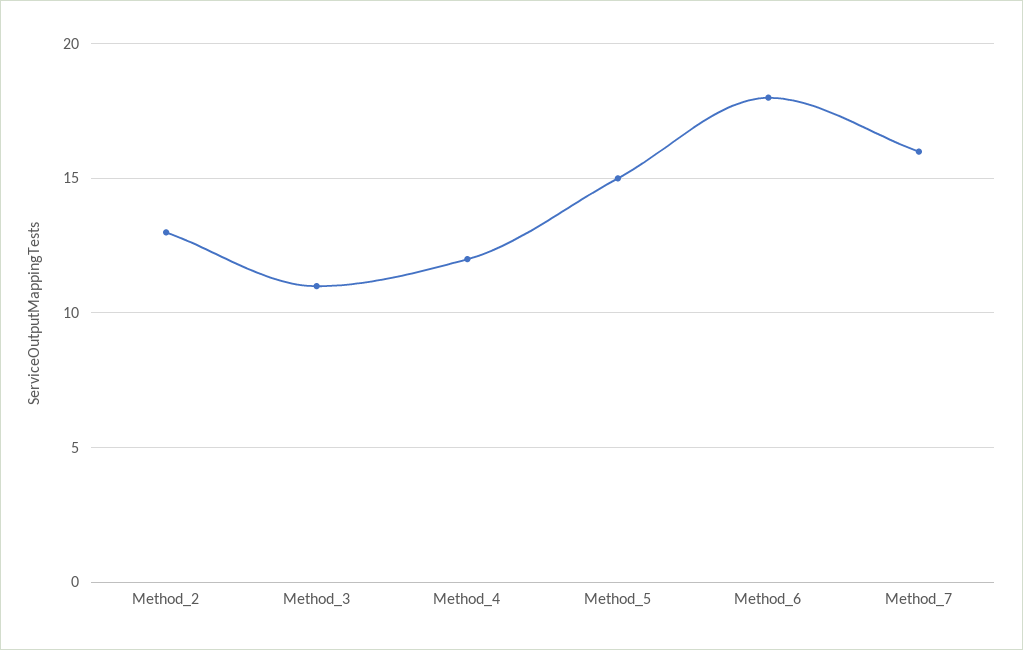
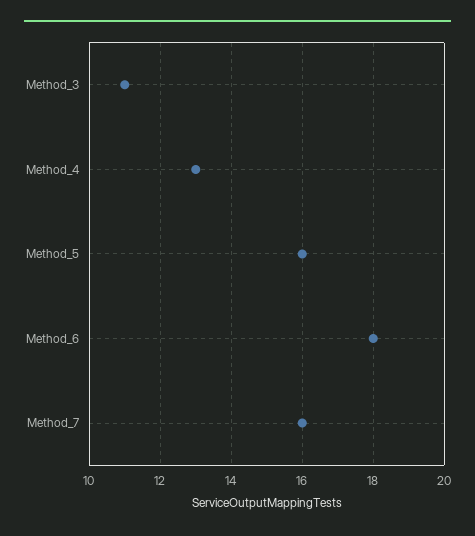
Method_2: 13 -> none
Method_4: 12 -> 13
Method_5: 15 -> 16

